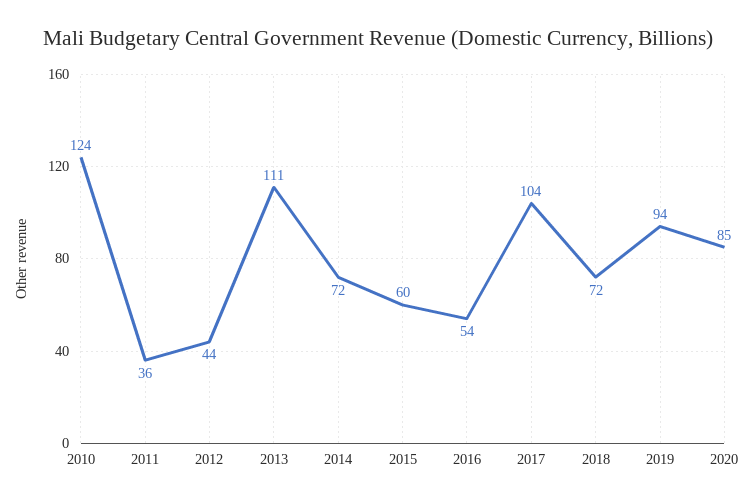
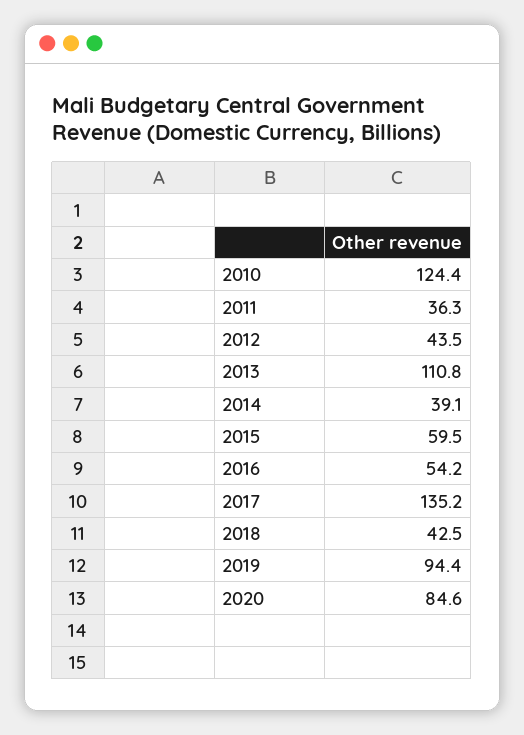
2014: 72 -> 39.1
2017: 104 -> 135.2
2018: 72 -> 42.5

